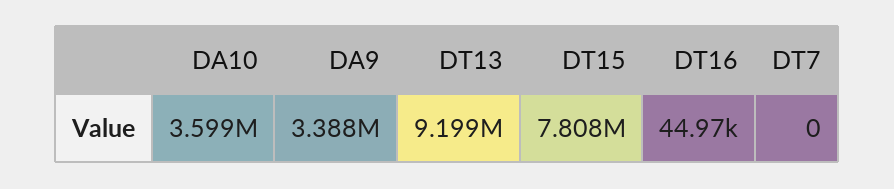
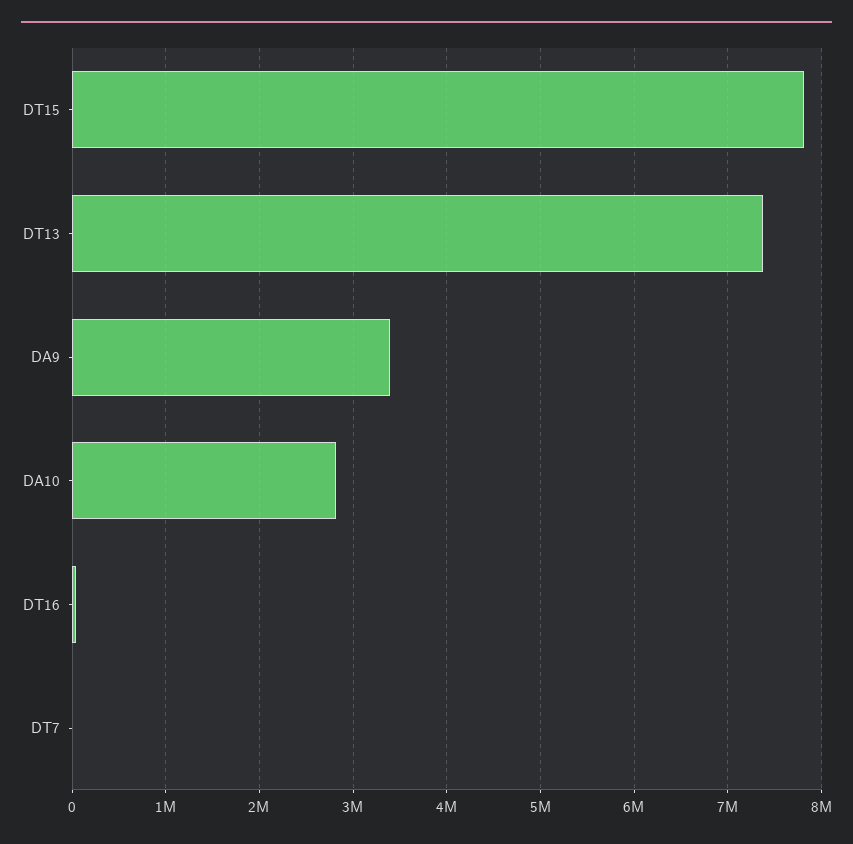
DA10: 3599000 -> 2800000
DT13: 9199000 -> 7400000

